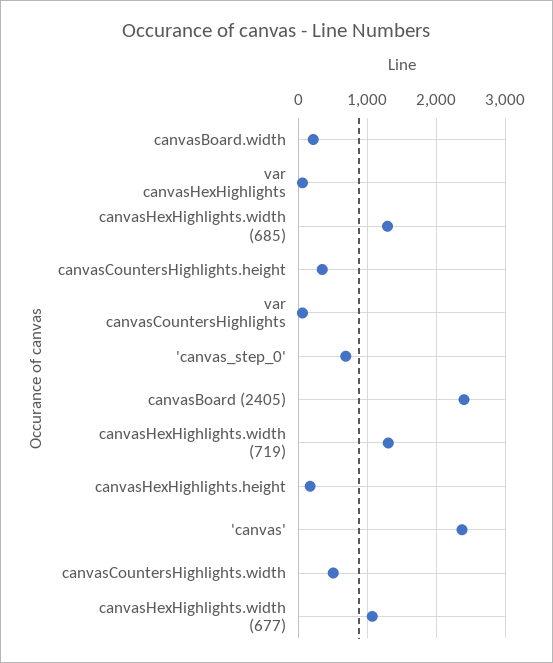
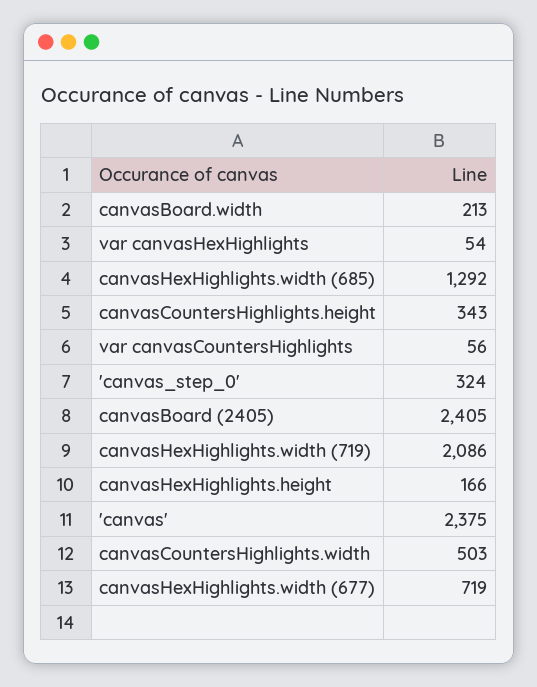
'canvas_step_0': 700 -> 324
canvasHexHighlights.width (719): 1300 -> 2086
canvasHexHighlights.width (677): 1100 -> 719

